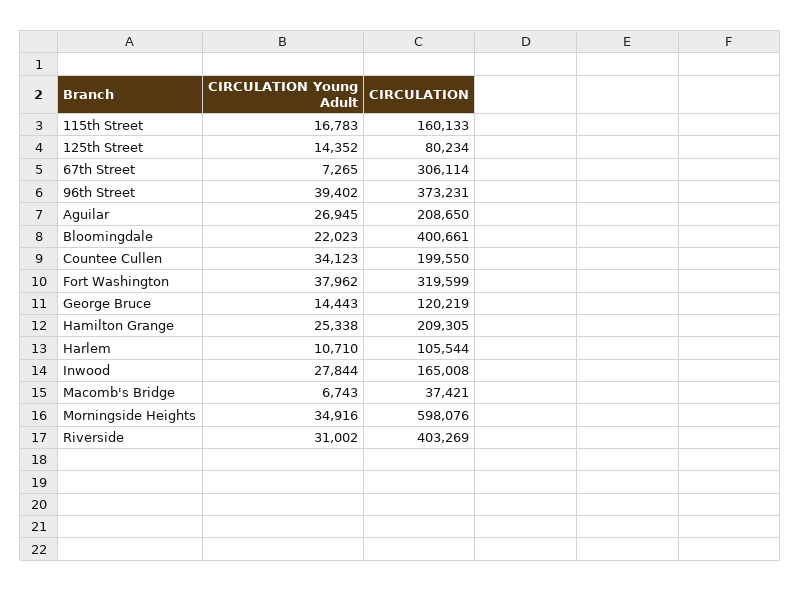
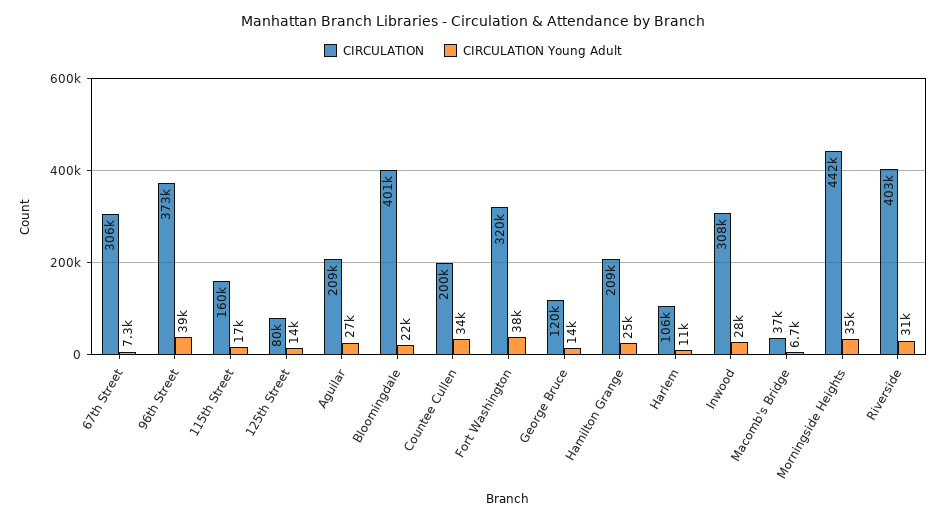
CIRCULATION, Inwood: 165008 -> 308000
CIRCULATION, Morningside Heights: 598076 -> 442000

